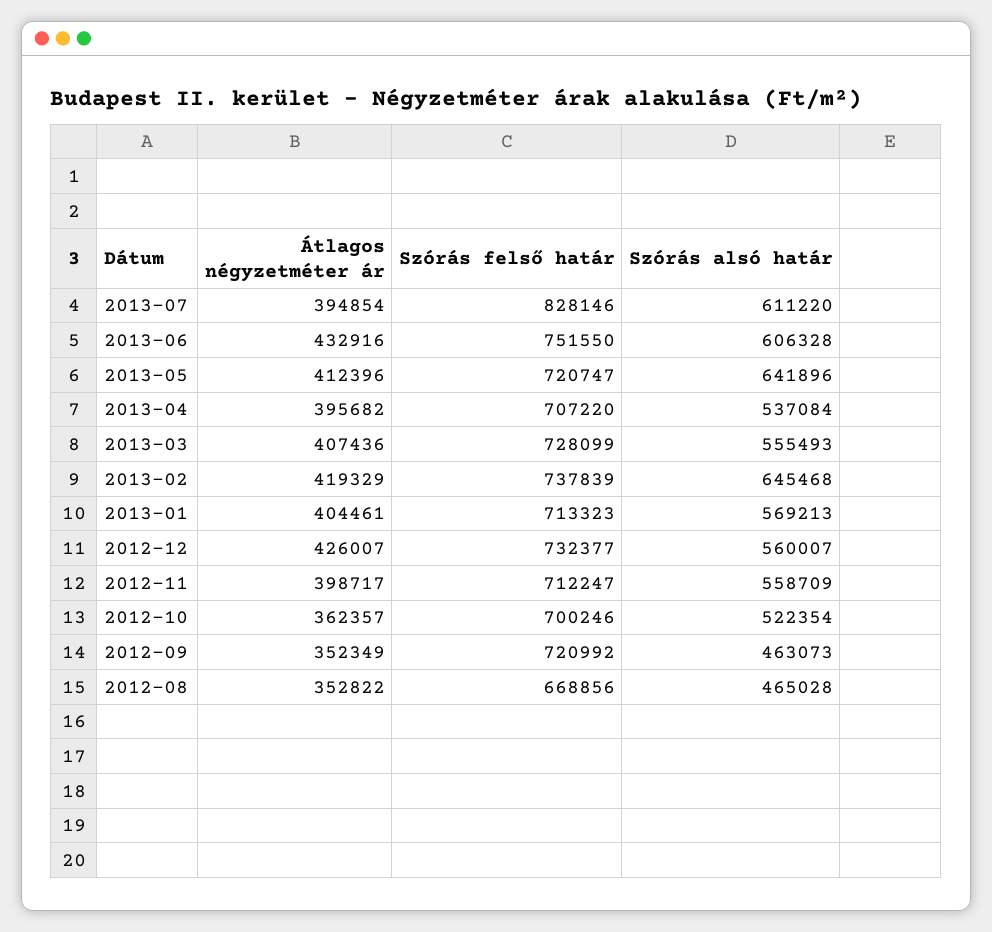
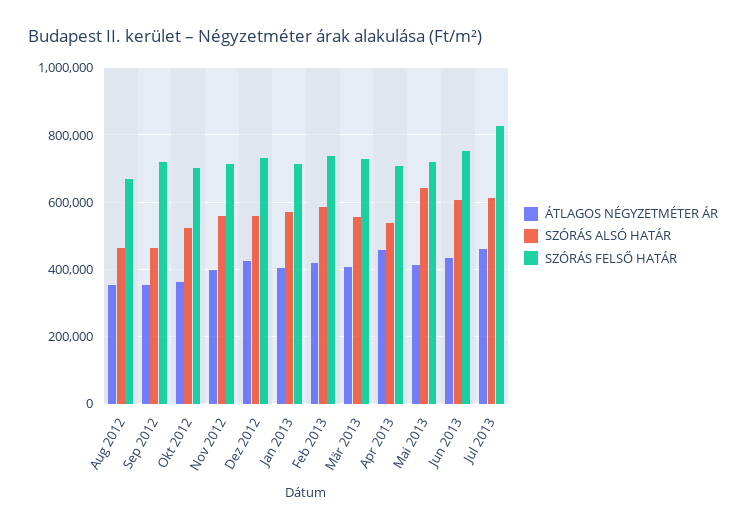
Átlagos négyzetméter ár, 2013-07: 394854 -> 460000
Átlagos négyzetméter ár, 2013-04: 395682 -> 460000
Szórás alsó határ, 2013-02: 645468 -> 580000

